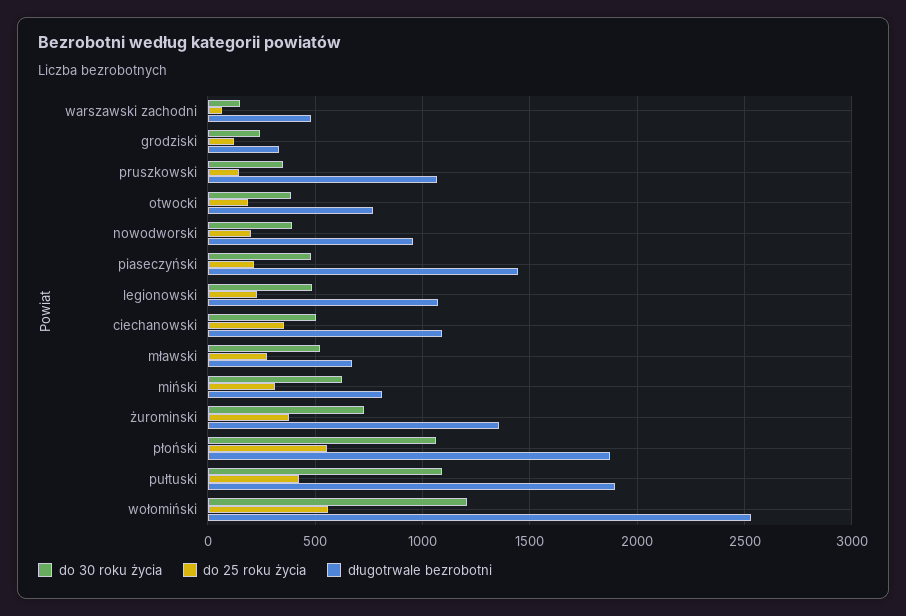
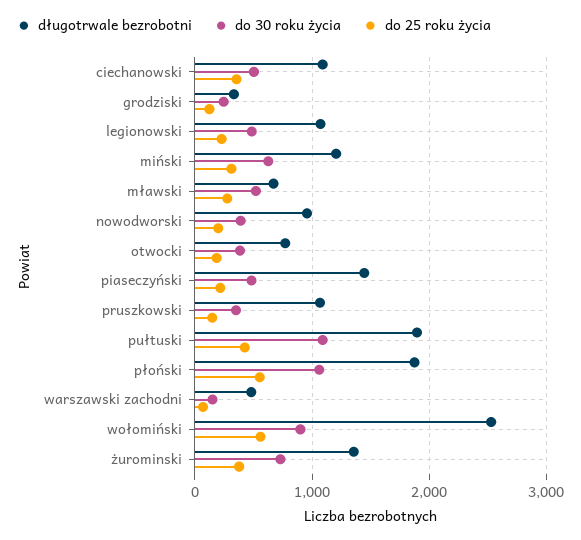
długotrwale bezrobotni, miński: 800 -> 1200
do 30 roku życia, wołomiński: 1200 -> 900

